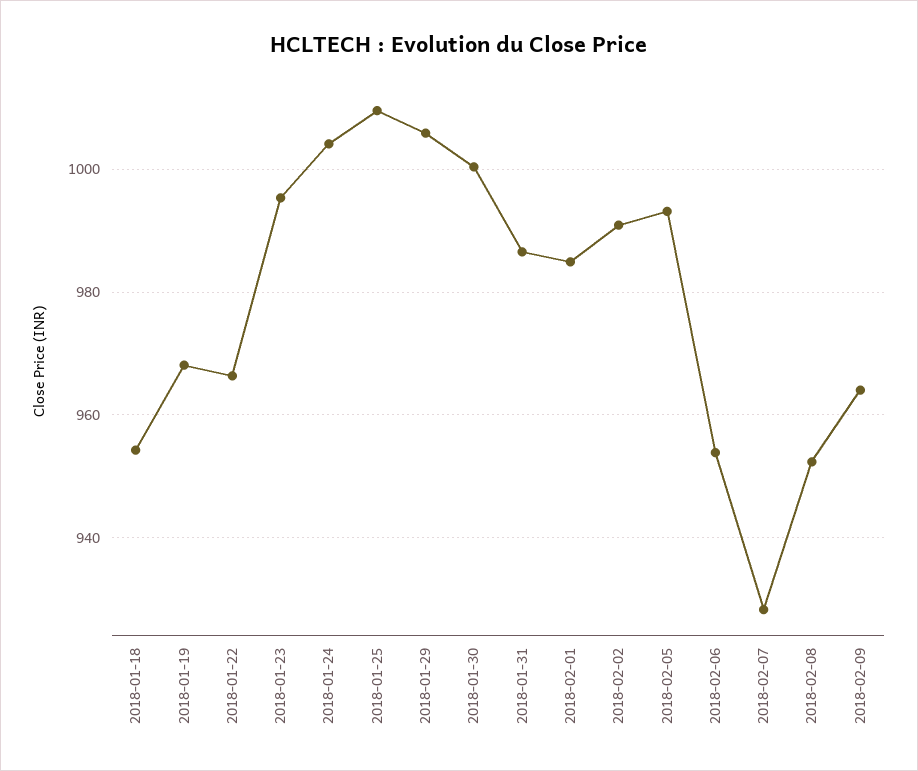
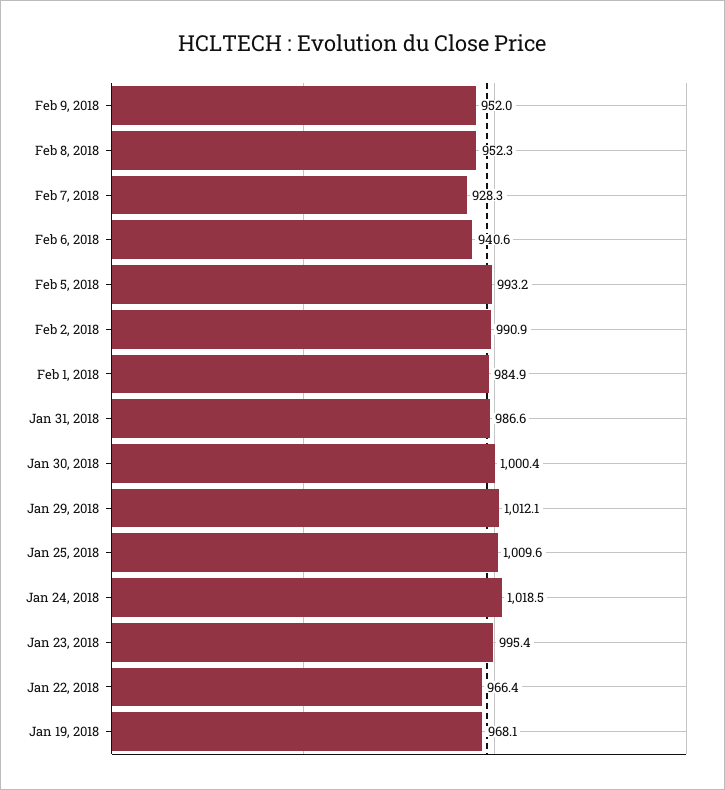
2018-01-18: 954 -> none
2018-01-24: 1004 -> 1018.5
2018-01-29: 1006 -> 1012.1
2018-02-06: 954 -> 940.6
2018-02-09: 964 -> 952

